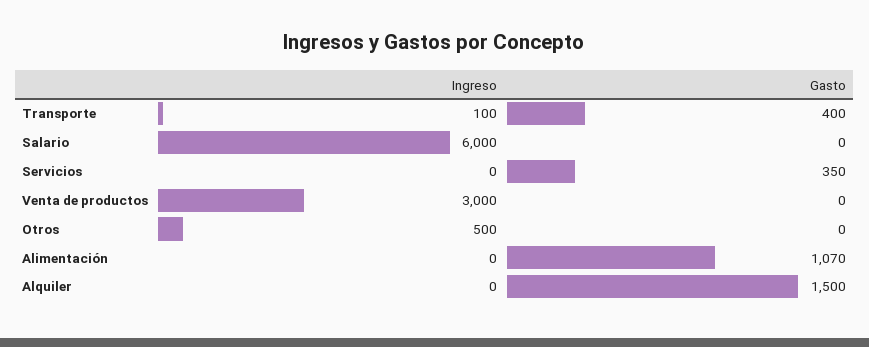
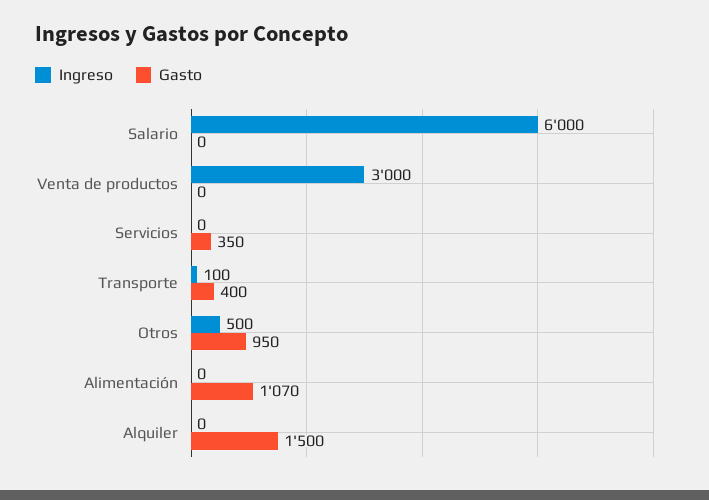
Gasto, Otros: 0 -> 950

